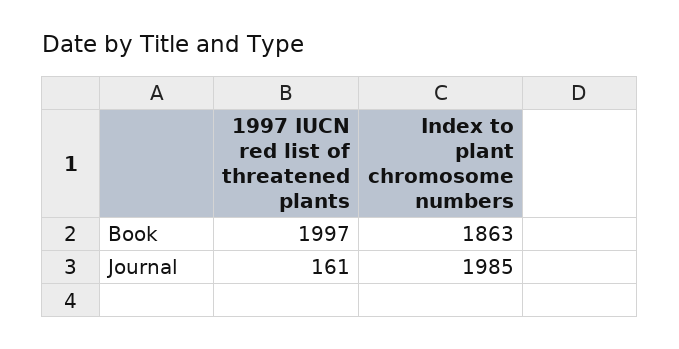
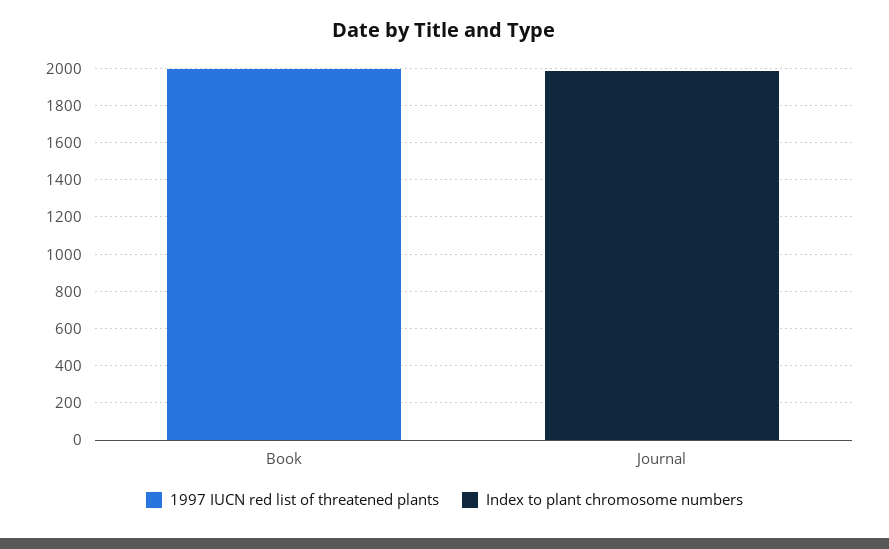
Index to plant chromosome numbers, Book: 1863 -> 0
1997 IUCN red list of threatened plants, Journal: 161 -> 0

